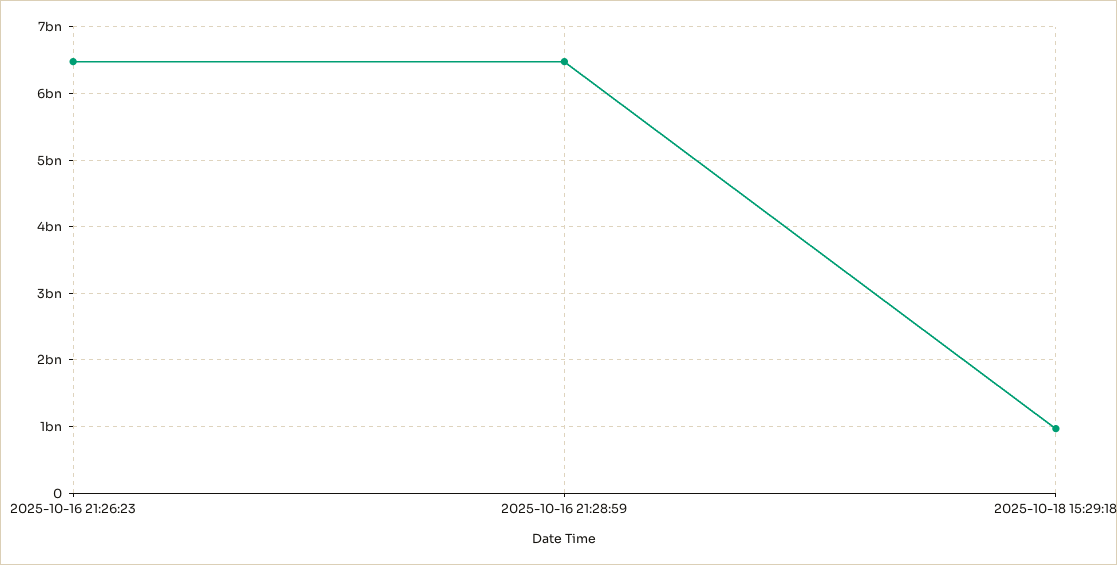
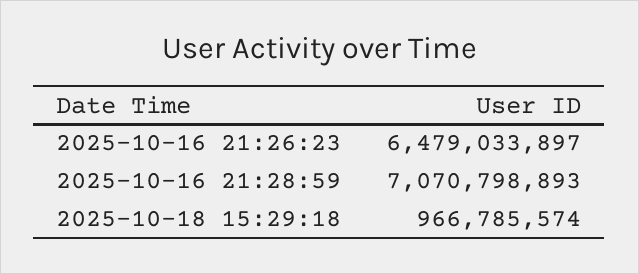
2025-10-16 21:28:59: 6500000000 -> 7070798893

